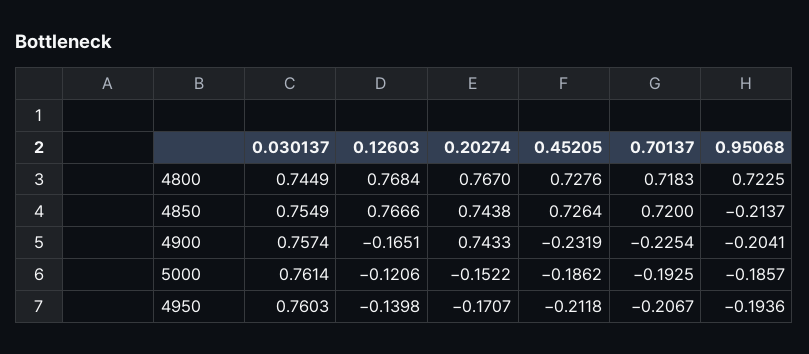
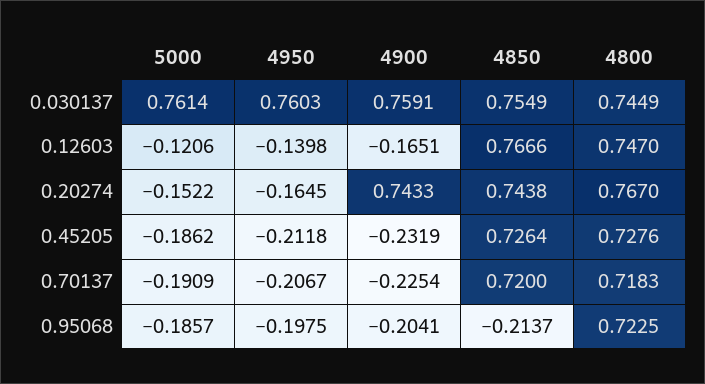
0.12603, 4800: 0.7684 -> 0.747
0.030137, 4900: 0.7574 -> 0.7591
0.70137, 5000: -0.1925 -> -0.1909
0.20274, 4950: -0.1707 -> -0.1645
0.95068, 4950: -0.1936 -> -0.1975

